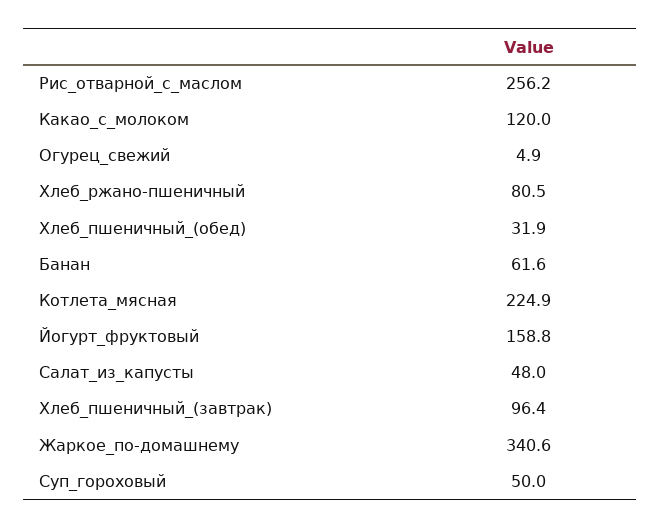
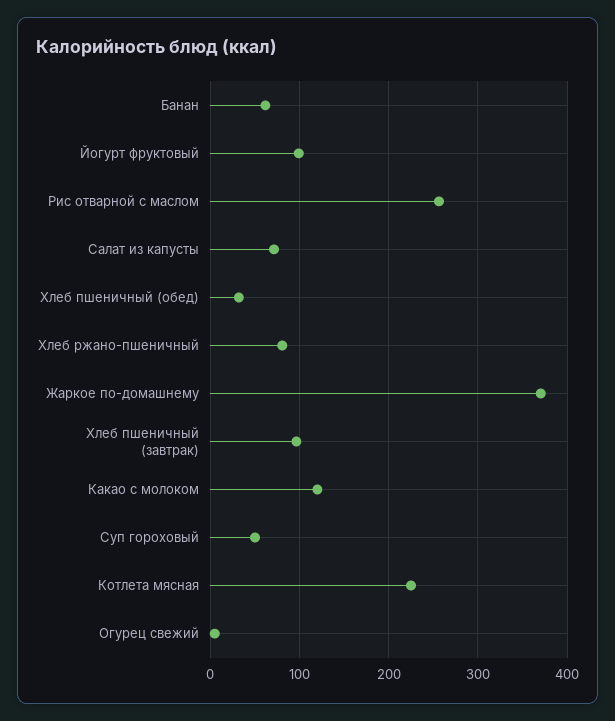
Йогурт_фруктовый: 158.8 -> 100
Салат_из_капусты: 48 -> 70
Жаркое_по-домашнему: 340.6 -> 370

